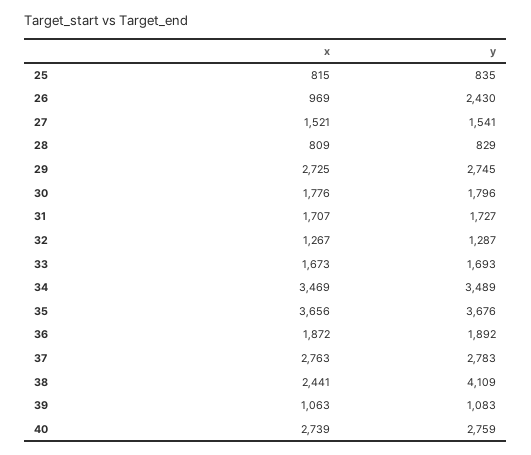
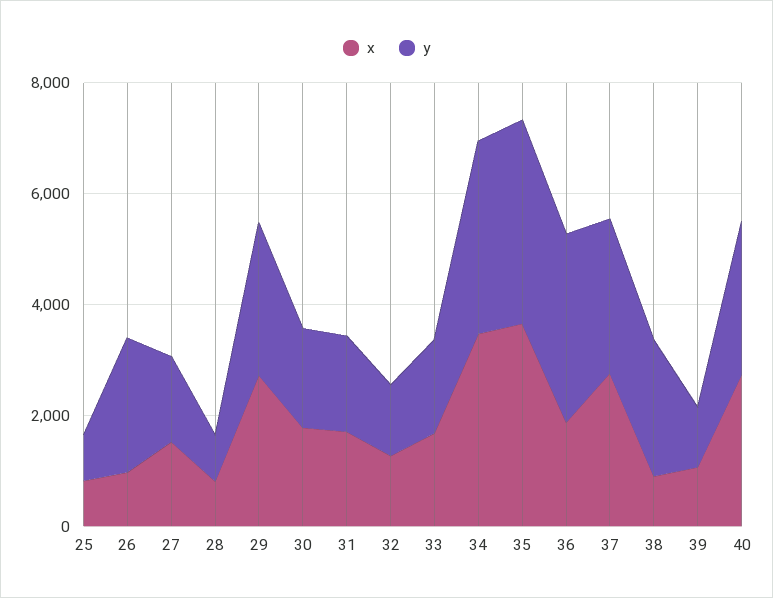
y, 36: 1892 -> 3500
x, 38: 2441 -> 1000
y, 38: 4109 -> 2500

